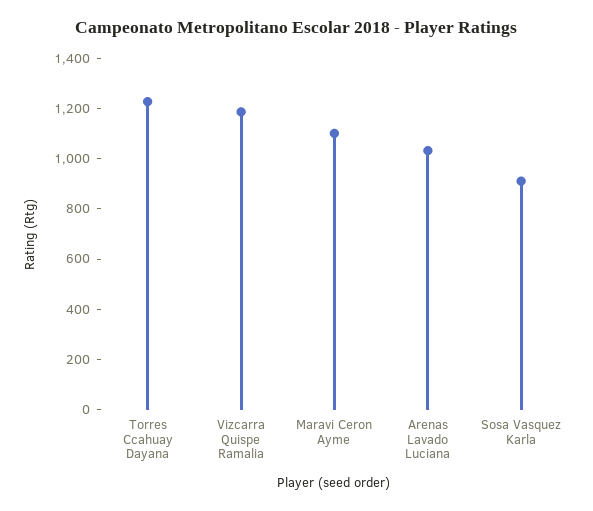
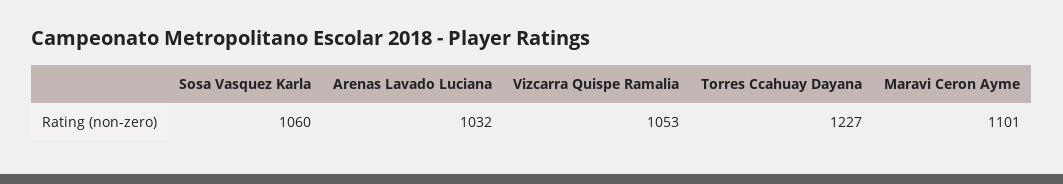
Vizcarra Quispe Ramalia: 1200 -> 1053
Sosa Vasquez Karla: 900 -> 1060

